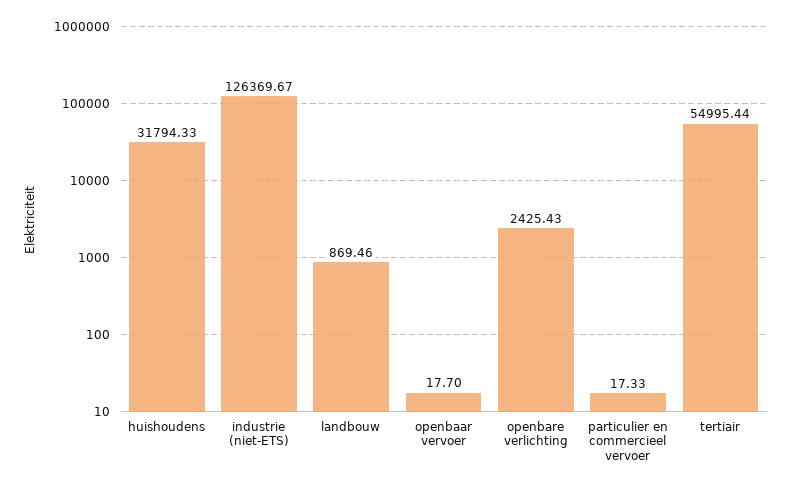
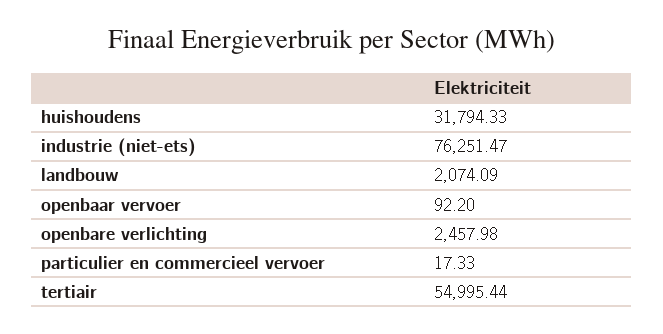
industrie (niet-ETS): 126369.67 -> 76251.47
landbouw: 869.46 -> 2074.09
openbaar vervoer: 17.7 -> 92.2
openbare verlichting: 2425.43 -> 2457.98

